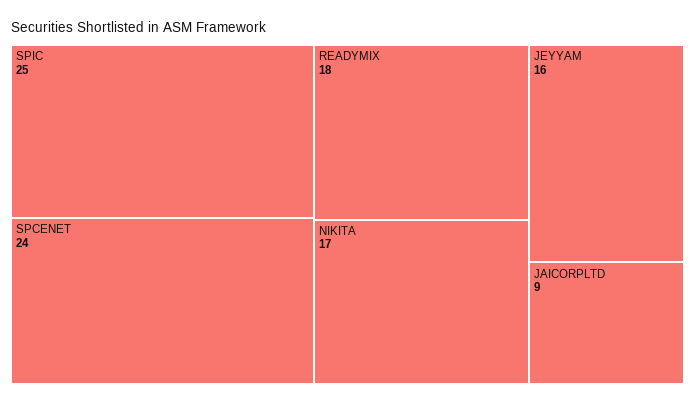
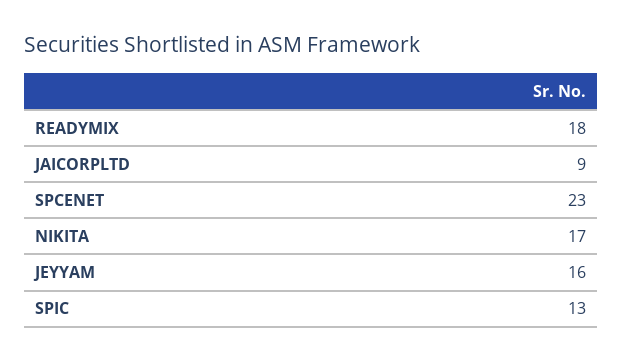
SPIC: 25 -> 13
SPCENET: 24 -> 23

